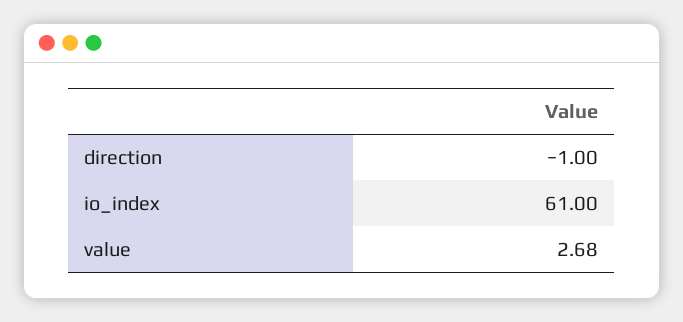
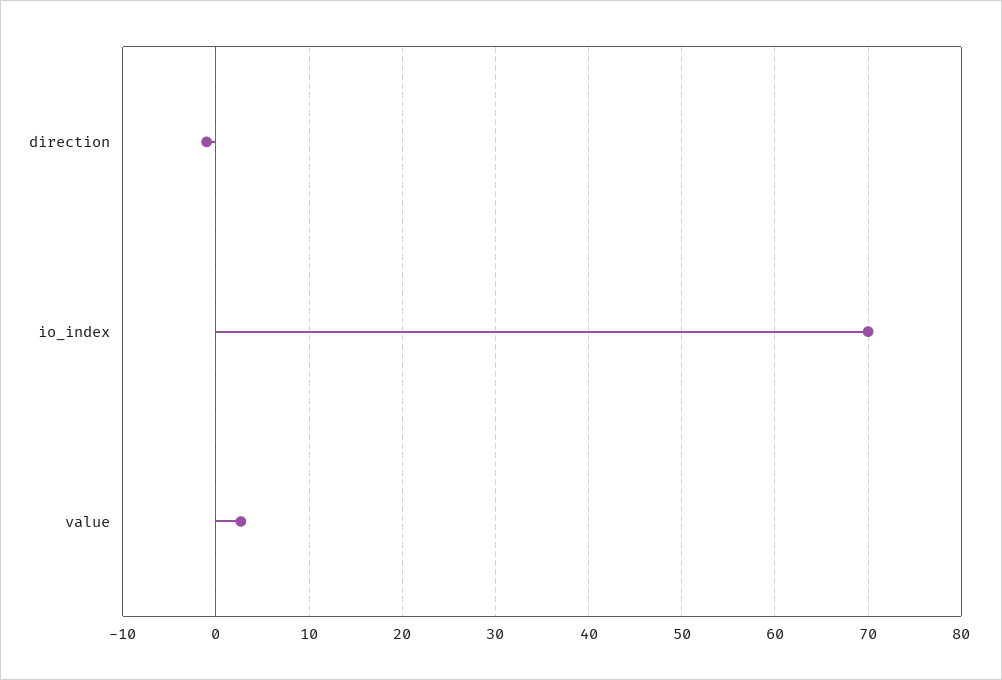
io_index: 61 -> 70

